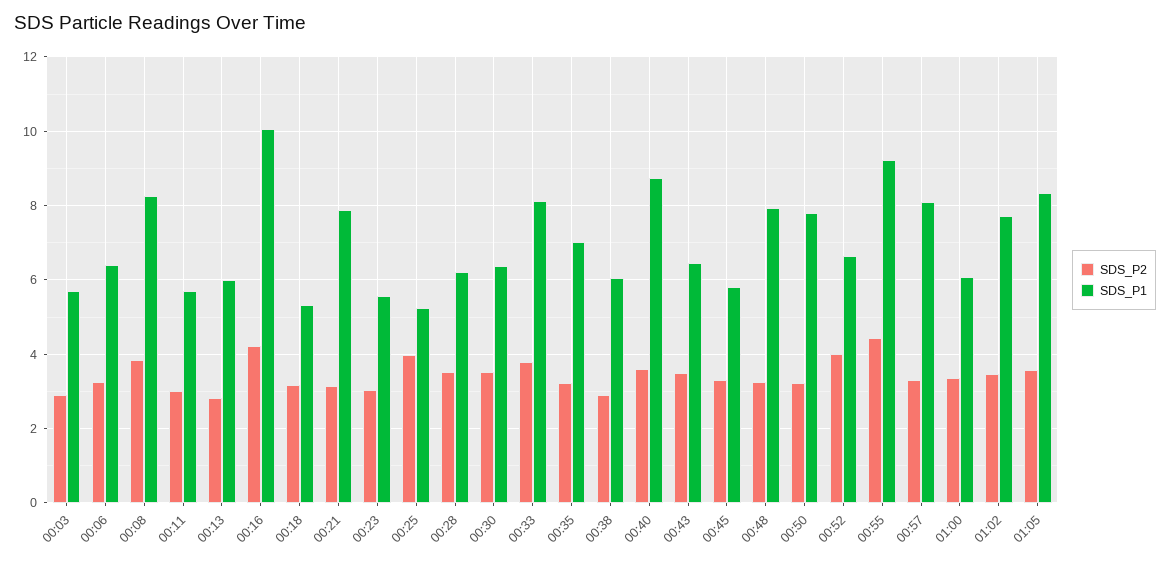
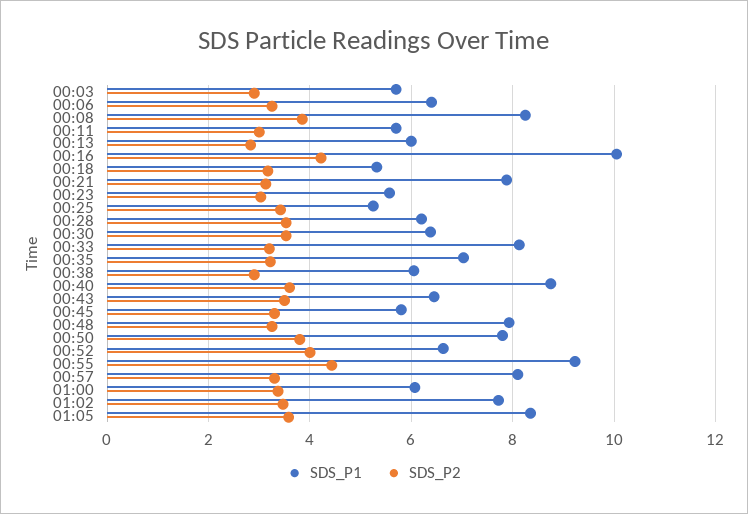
SDS_P2, 00:25: 4 -> 3.4
SDS_P2, 00:33: 3.8 -> 3.2
SDS_P2, 00:50: 3.2 -> 3.8

